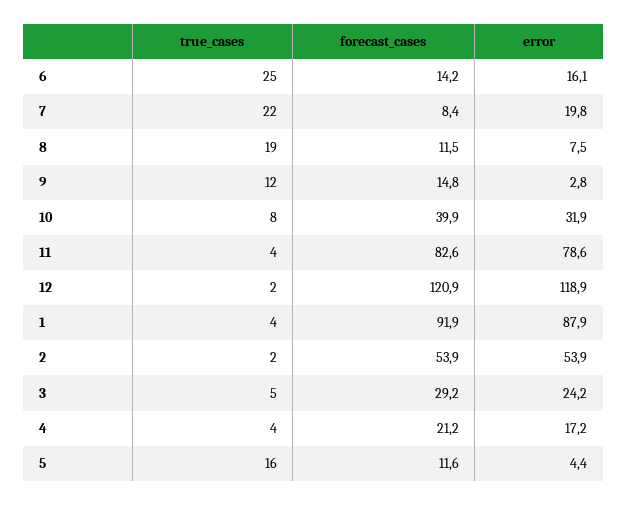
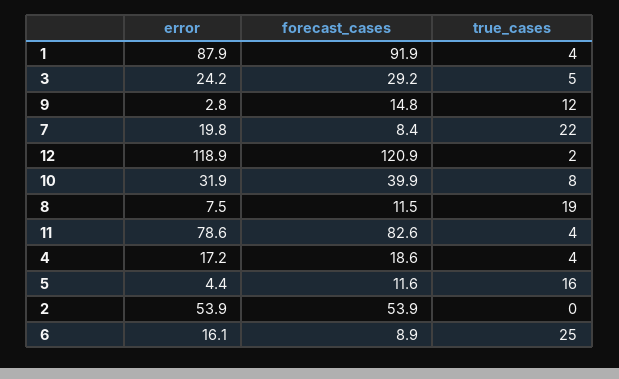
forecast_cases, 6: 14.2 -> 8.9
true_cases, 2: 2 -> 0
forecast_cases, 4: 21.2 -> 18.6

